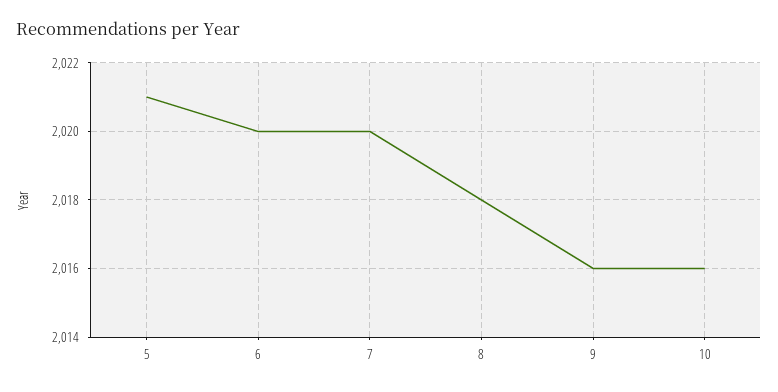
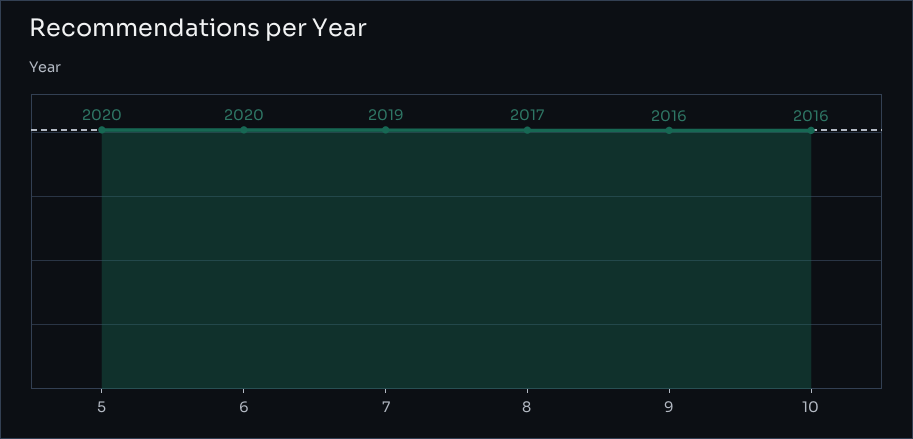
5: 2021 -> 2020
7: 2020 -> 2019
8: 2018 -> 2017

